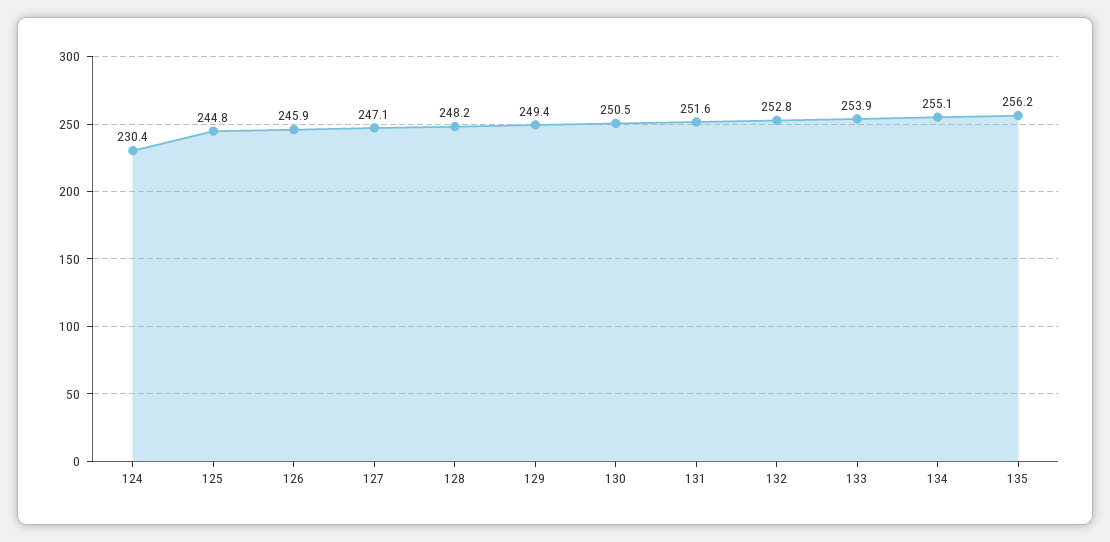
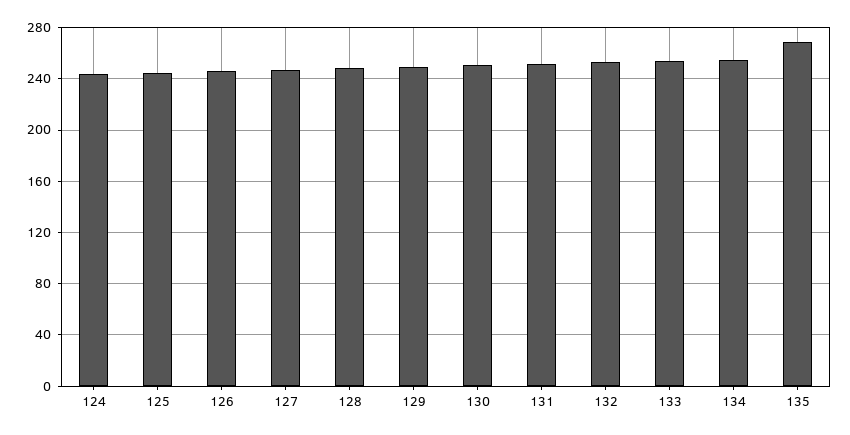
124: 230.4 -> 245
135: 256.2 -> 270

